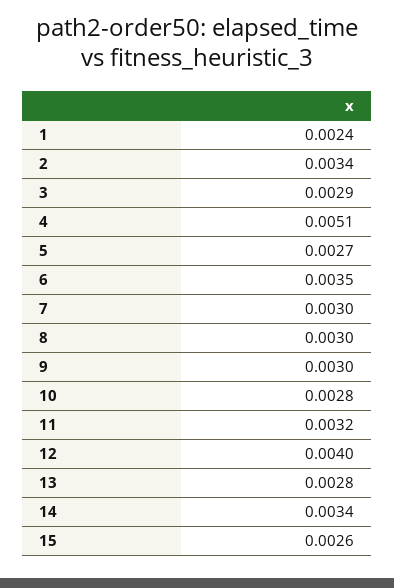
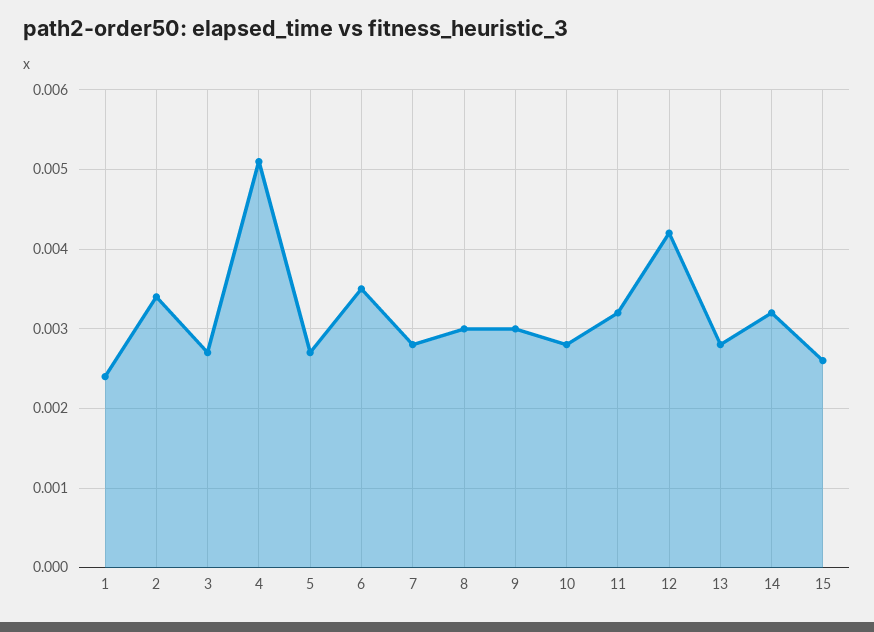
3: 0.0029 -> 0.0027
7: 0.003 -> 0.0028
12: 0.004 -> 0.0042
14: 0.0034 -> 0.0032

